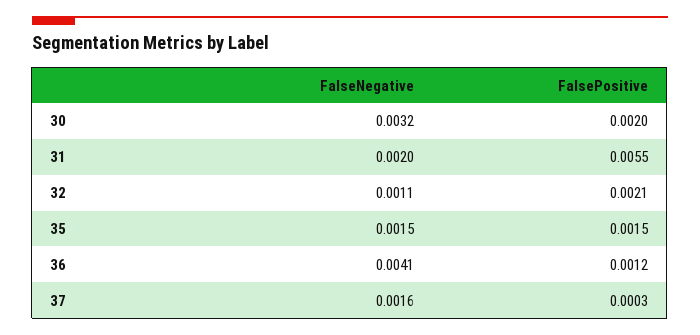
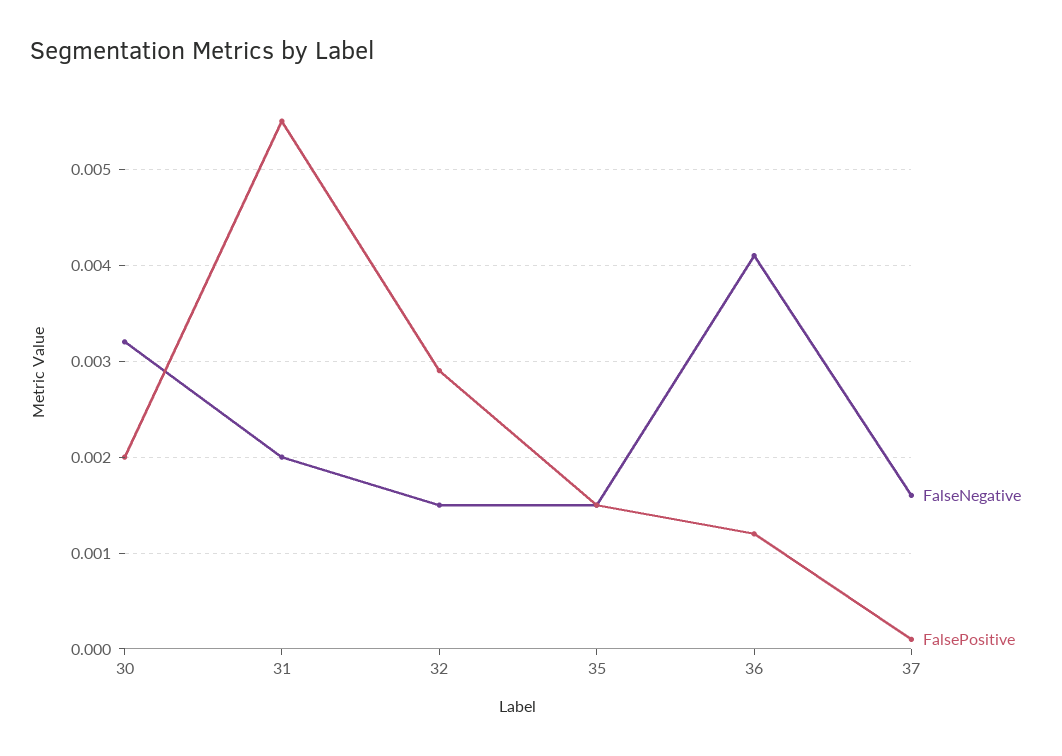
FalseNegative, 32: 0.0011 -> 0.0015
FalsePositive, 32: 0.0021 -> 0.0029
FalsePositive, 37: 0.0003 -> 0.0001

